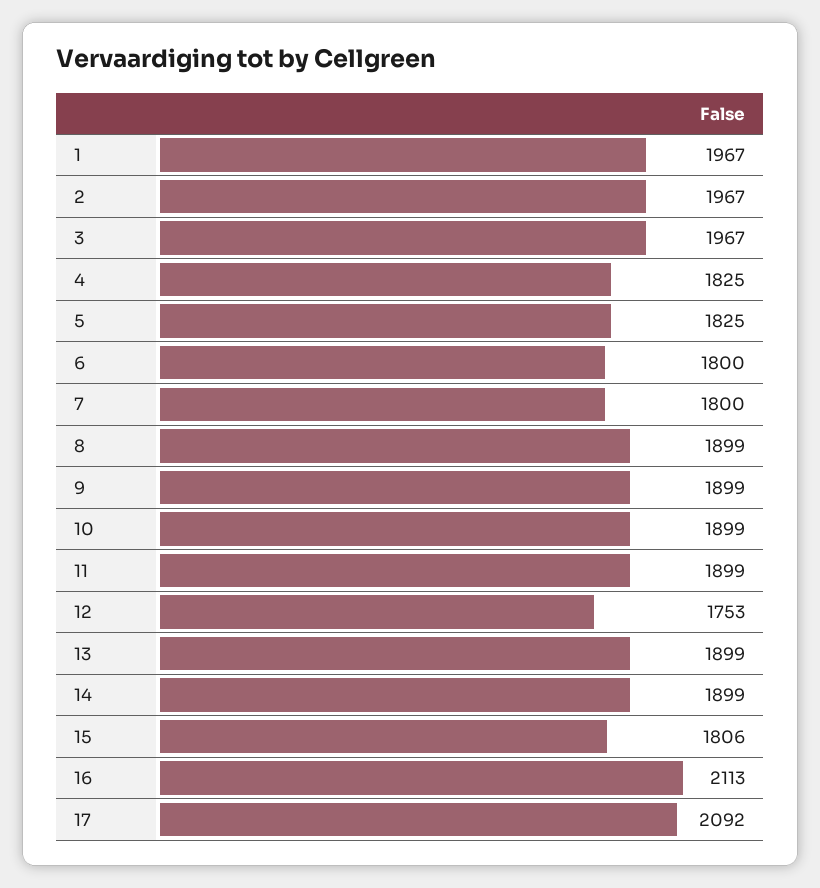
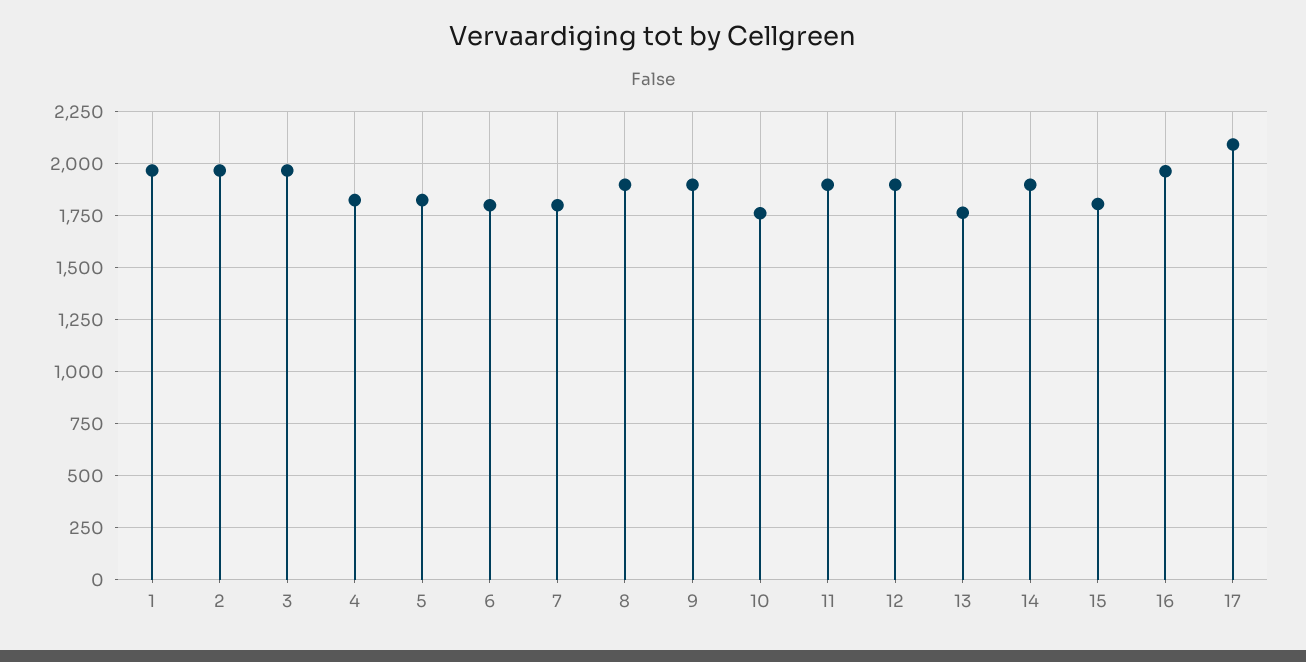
10: 1899 -> 1750
12: 1753 -> 1900
13: 1899 -> 1750
16: 2113 -> 1950

